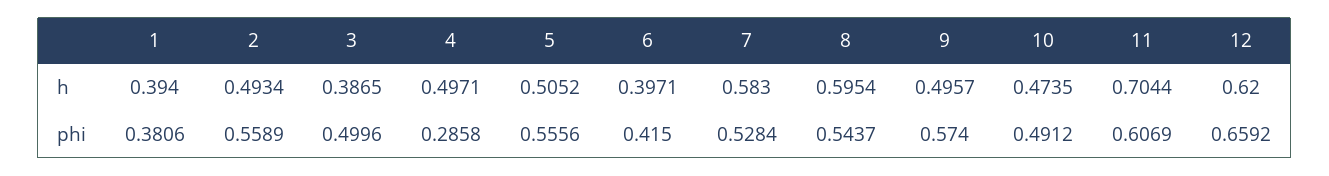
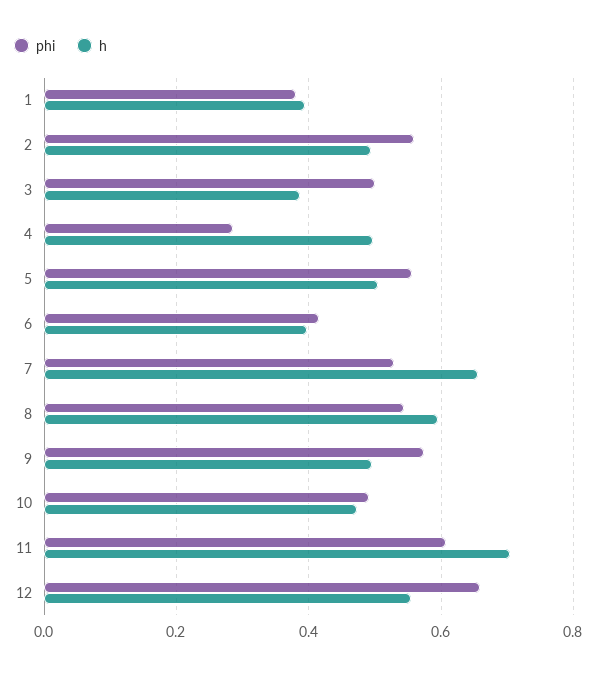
h, 7: 0.583 -> 0.66
h, 12: 0.62 -> 0.56

